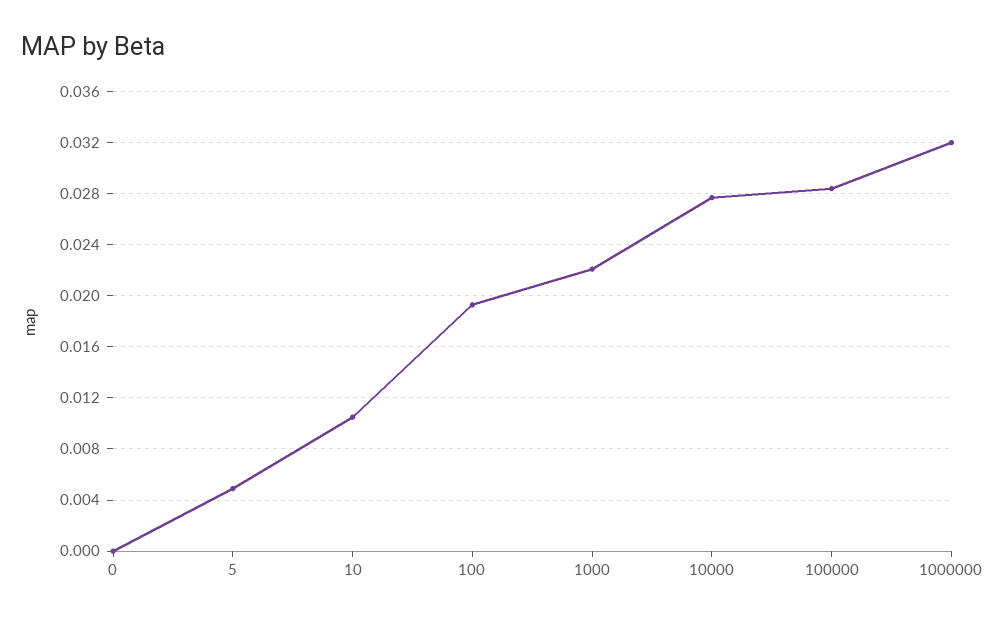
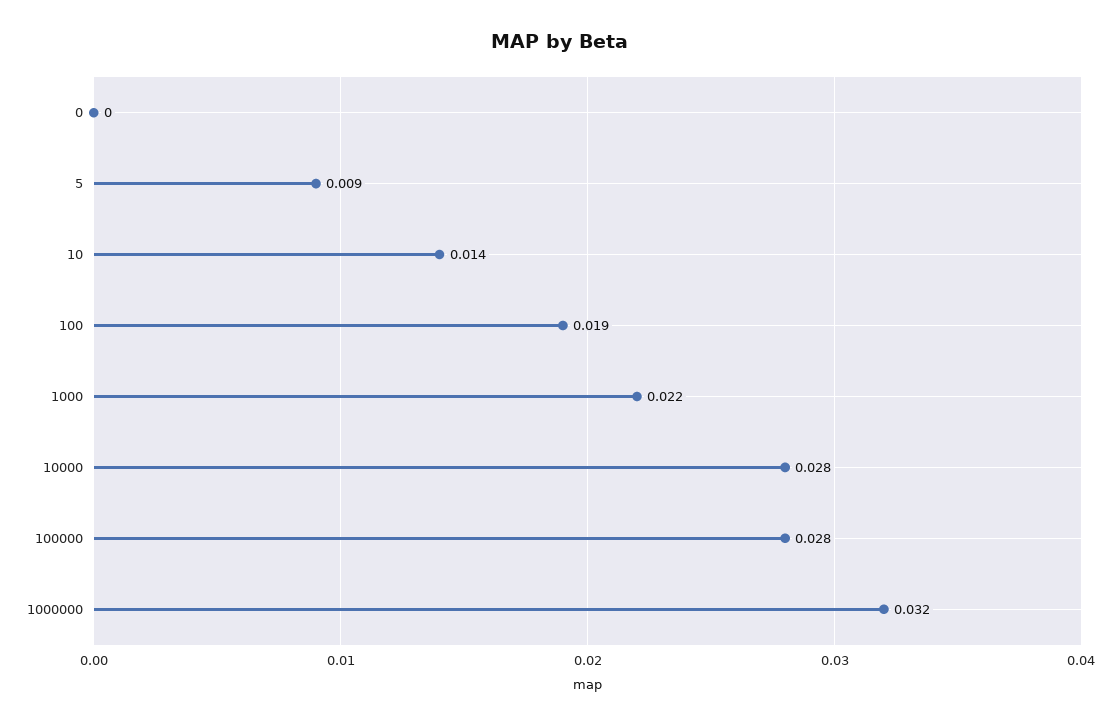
5: 0.005 -> 0.009
10: 0.0105 -> 0.014

